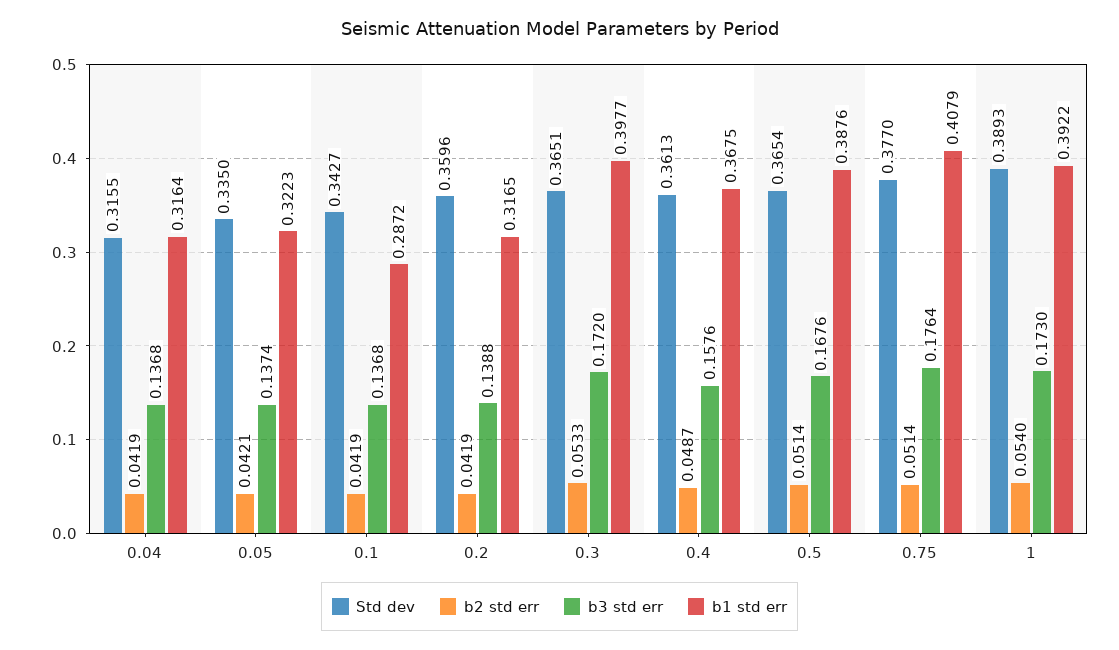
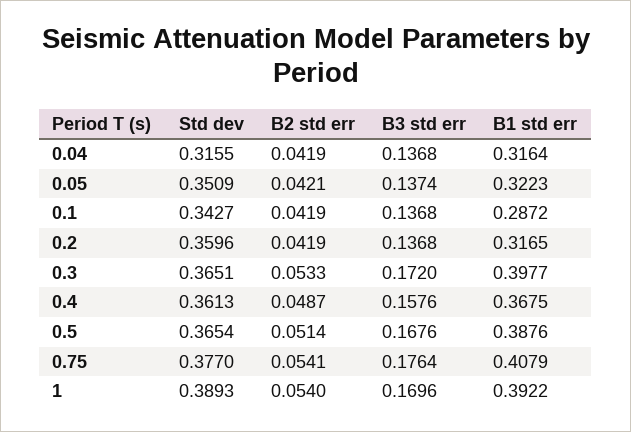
Std dev, 0.05: 0.335 -> 0.3509
b3 std err, 0.2: 0.1388 -> 0.1368
b2 std err, 0.75: 0.0514 -> 0.0541
b3 std err, 1: 0.173 -> 0.1696

